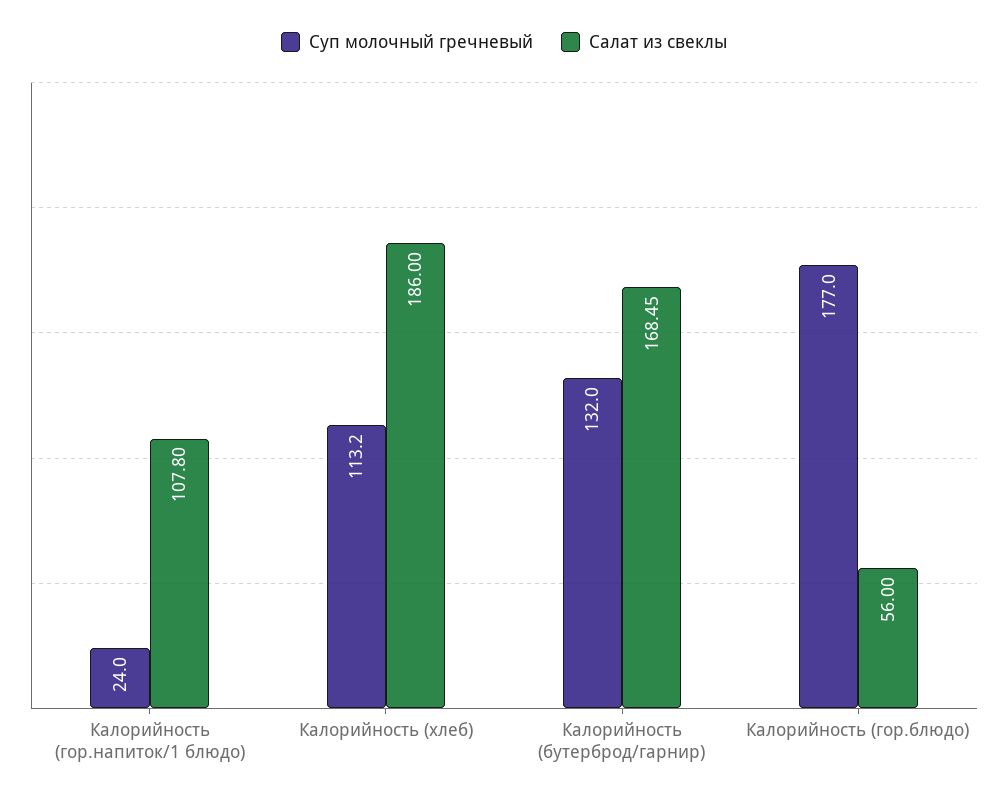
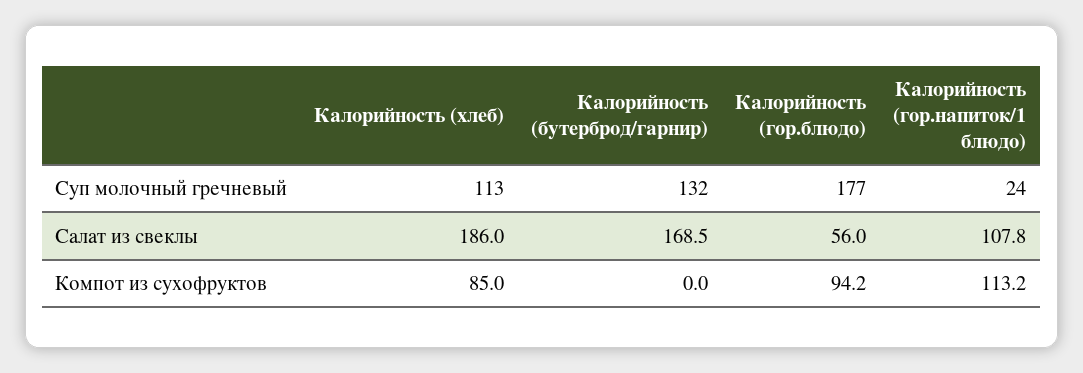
Компот из сухофруктов, Калорийность (хлеб): none -> 85
Компот из сухофруктов, Калорийность (бутерброд/гарнир): none -> 0
Компот из сухофруктов, Калорийность (гор.блюдо): none -> 94.2
Компот из сухофруктов, Калорийность (гор.напиток/1 блюдо): none -> 113.2

